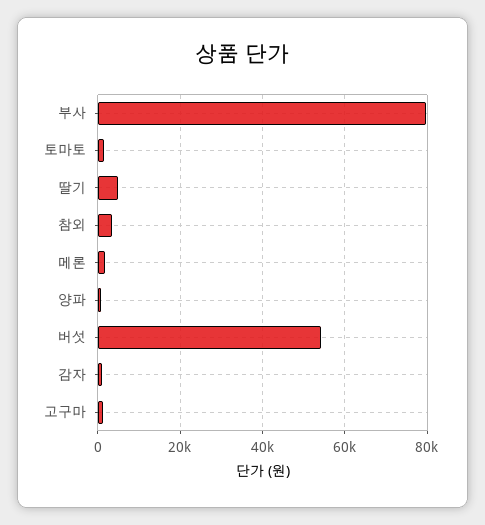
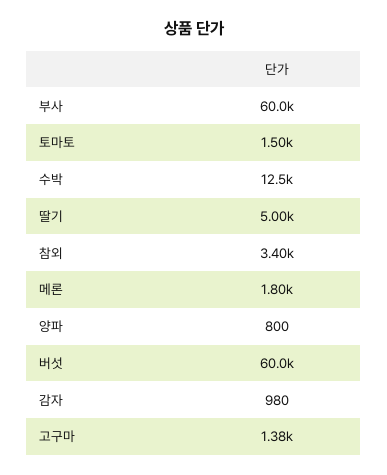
부사: 80000 -> 60000
버섯: 54000 -> 60000
수박: none -> 12500

